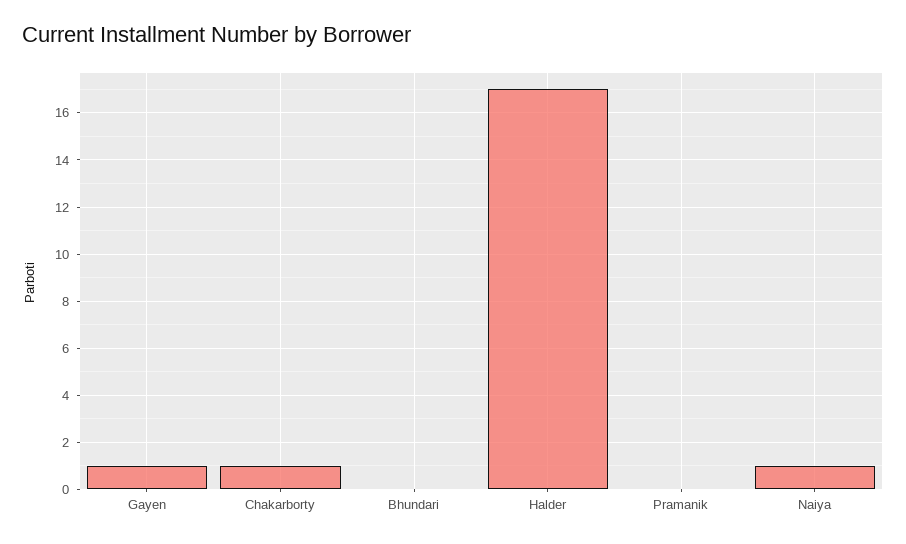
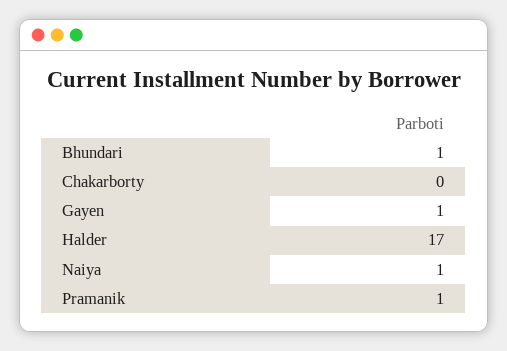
Chakarborty: 1 -> 0
Bhundari: 0 -> 1
Pramanik: 0 -> 1

